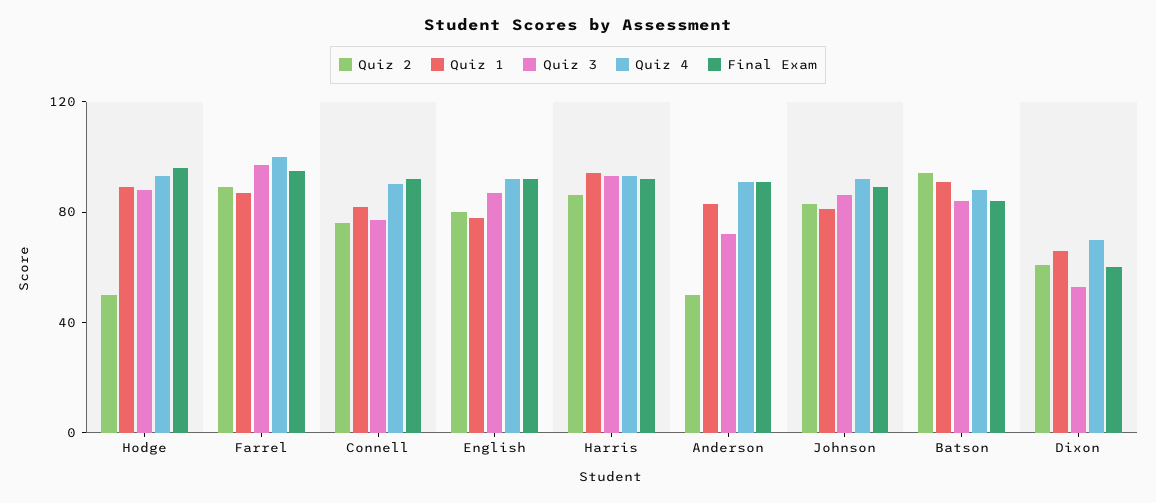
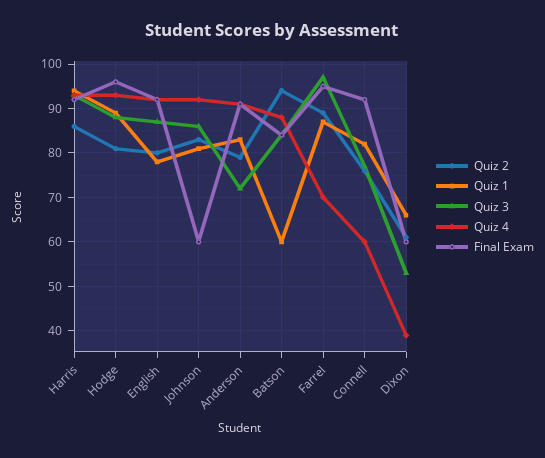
Quiz 2, Hodge: 50 -> 80
Quiz 4, Farrel: 100 -> 70
Quiz 4, Connell: 90 -> 60
Quiz 2, Anderson: 50 -> 80
Final Exam, Johnson: 90 -> 60
Quiz 1, Batson: 90 -> 60
Quiz 4, Dixon: 70 -> 40

